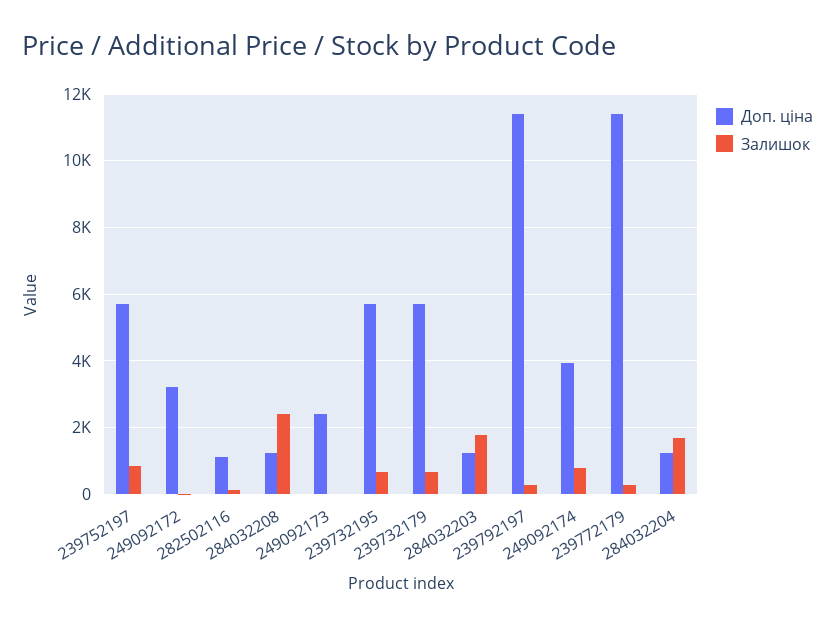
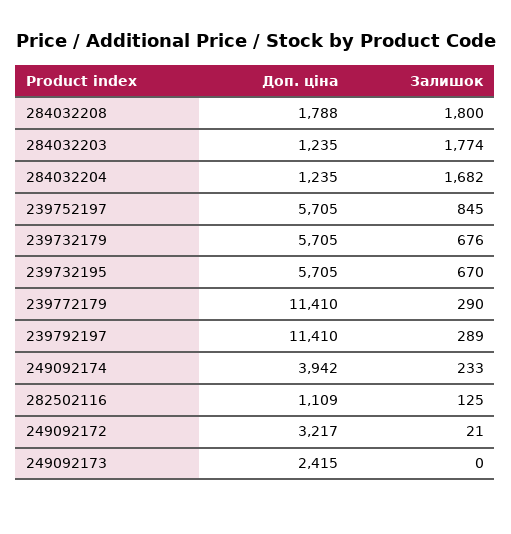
Доп. ціна, 284032208: 1200 -> 1788
Залишок, 284032208: 2400 -> 1800
Залишок, 249092174: 800 -> 233

